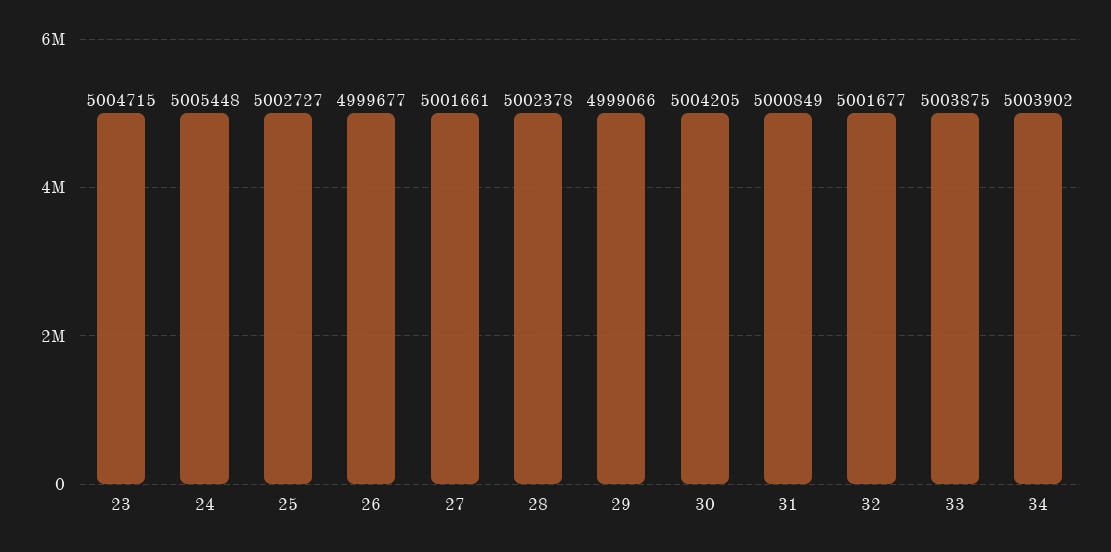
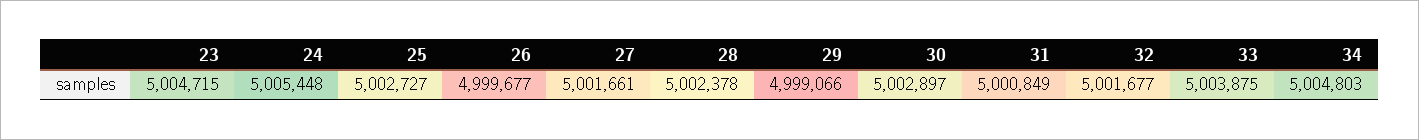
30: 5004205 -> 5002897
34: 5003902 -> 5004803

